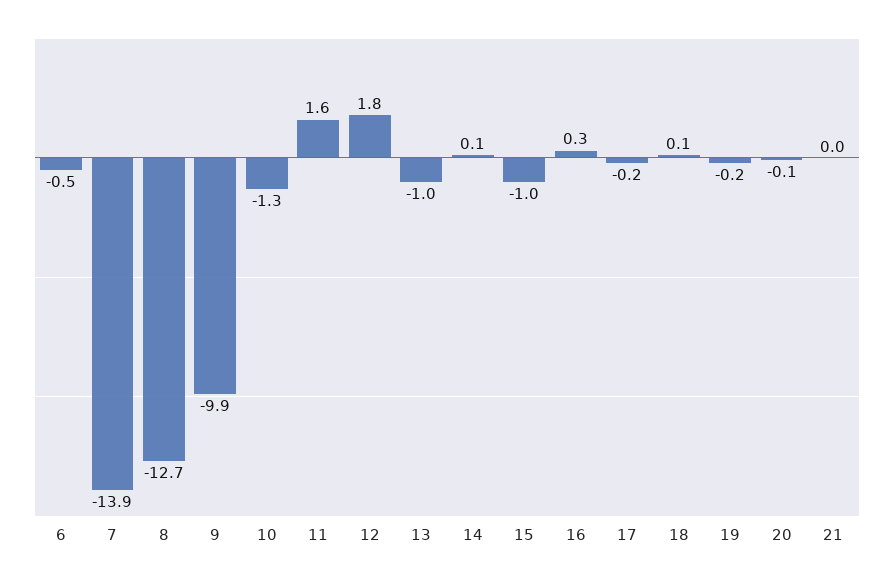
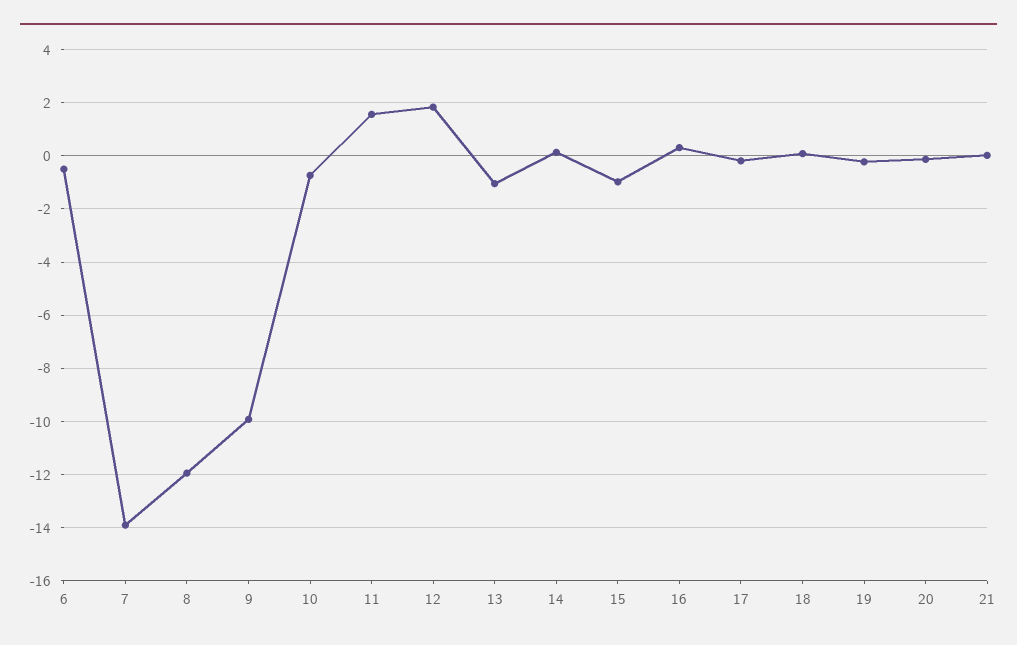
8: -12.7 -> -12
10: -1.3 -> -0.75

